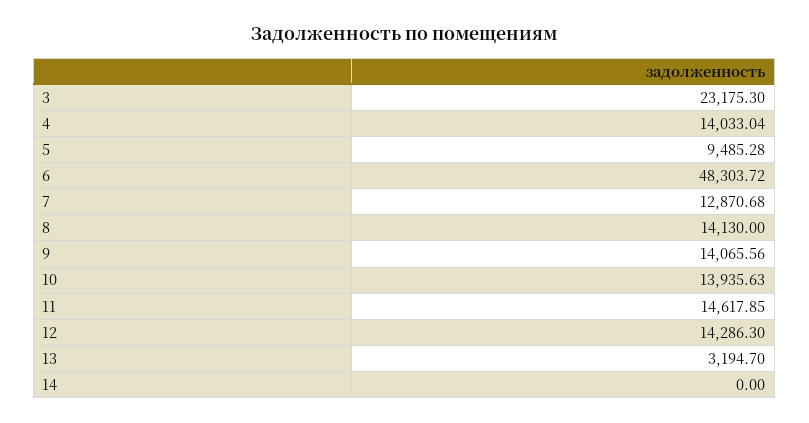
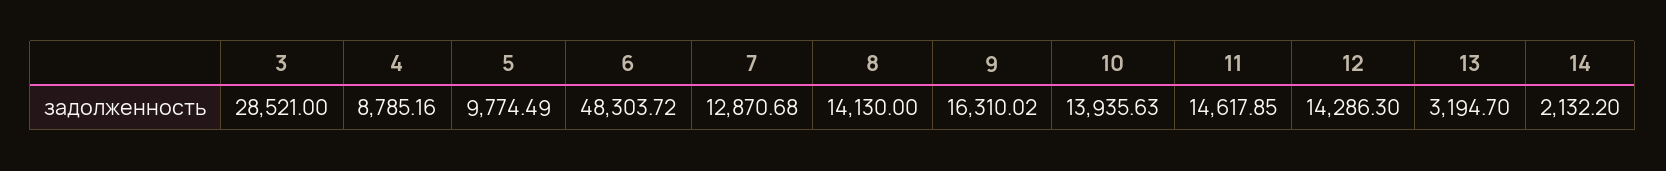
3: 23175.3 -> 28521
4: 14033.04 -> 8785.16
5: 9485.28 -> 9774.49
9: 14065.56 -> 16310.02
14: 0 -> 2132.2

